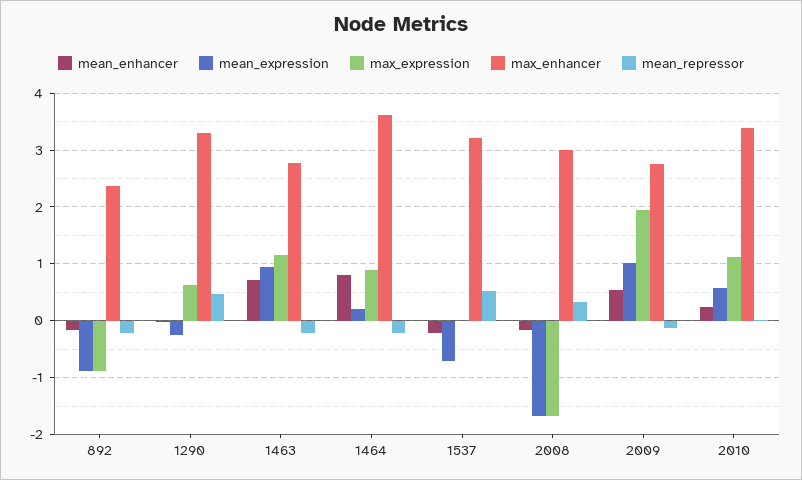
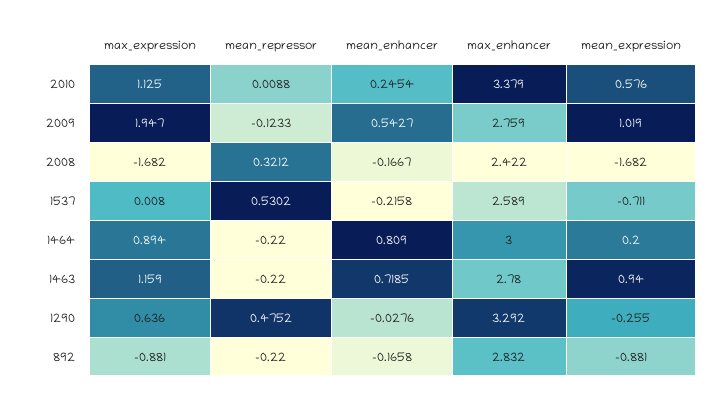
max_enhancer, 892: 2.4 -> 2.832
max_enhancer, 1464: 3.6 -> 3
max_enhancer, 1537: 3.2 -> 2.589
max_enhancer, 2008: 3 -> 2.422

